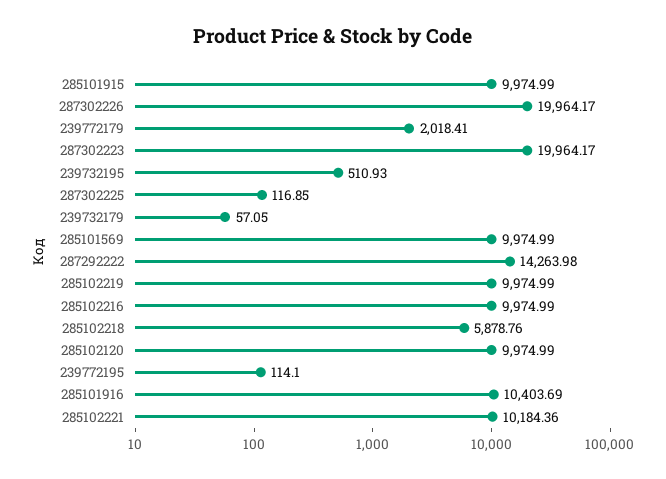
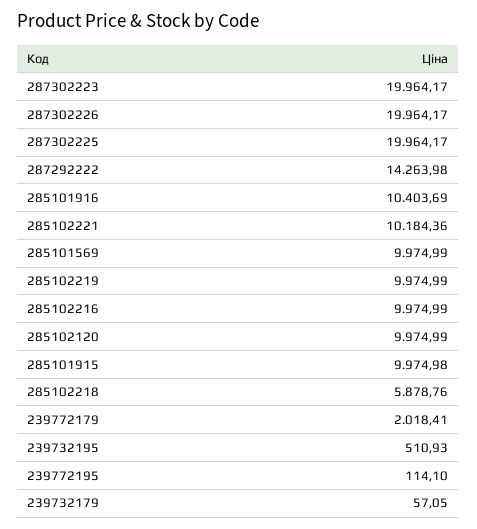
285101915: 9974.99 -> 9974.98
287302225: 116.85 -> 19964.17

